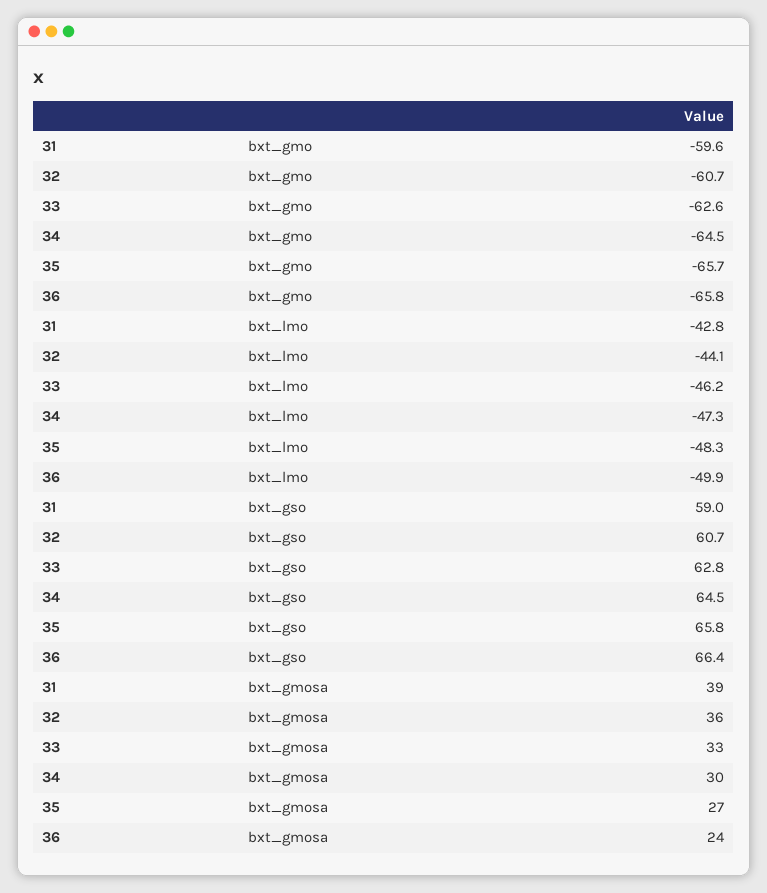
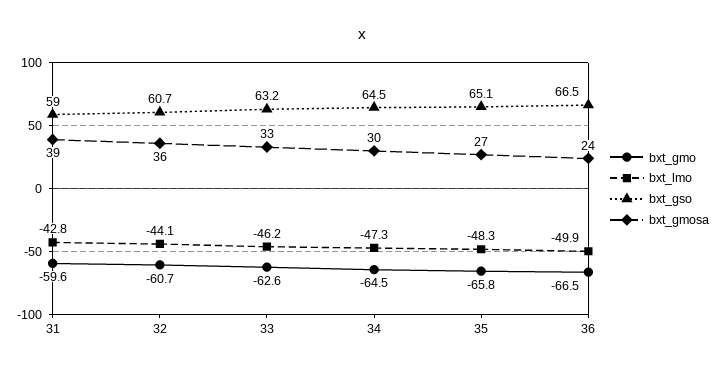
bxt_gmo, 35: -65.7 -> -65.8
bxt_gmo, 36: -65.8 -> -66.5
bxt_gso, 33: 62.8 -> 63.2
bxt_gso, 35: 65.8 -> 65.1
bxt_gso, 36: 66.4 -> 66.5

